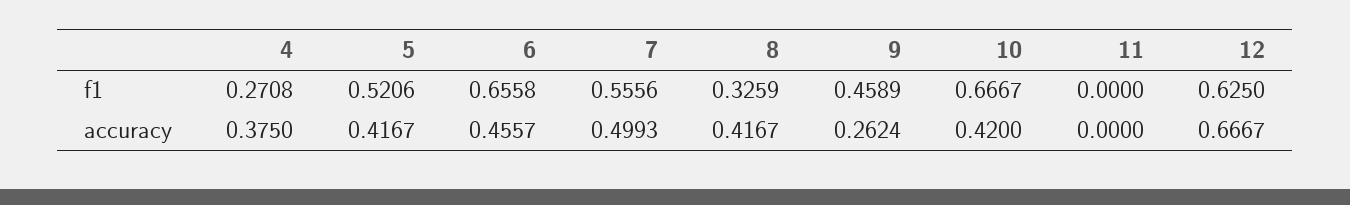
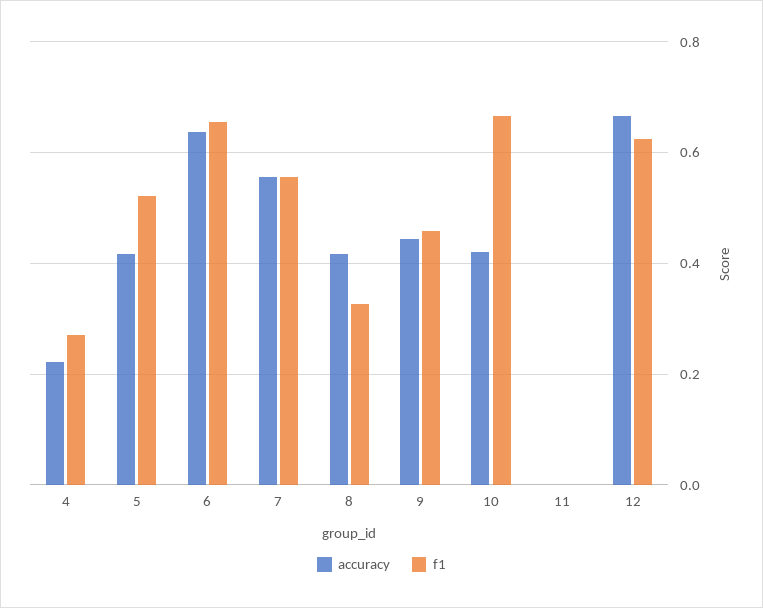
accuracy, 4: 0.375 -> 0.22
accuracy, 6: 0.4557 -> 0.64
accuracy, 7: 0.4993 -> 0.56
accuracy, 9: 0.2624 -> 0.44

